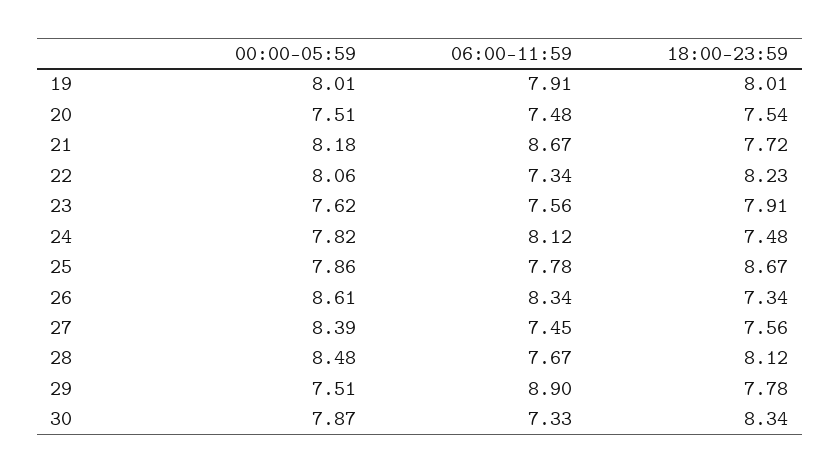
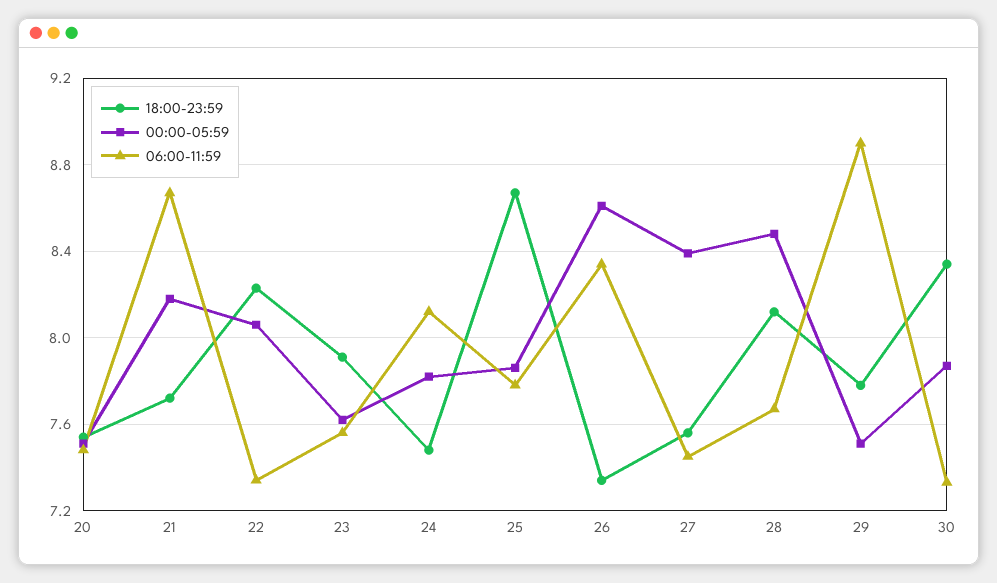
00:00-05:59, 19: 8.01 -> none
06:00-11:59, 19: 7.91 -> none
18:00-23:59, 19: 8.01 -> none

